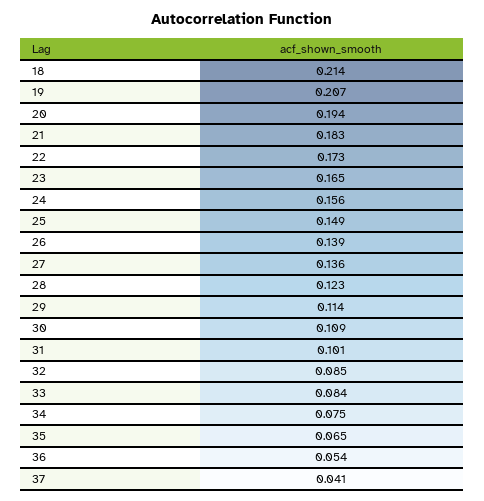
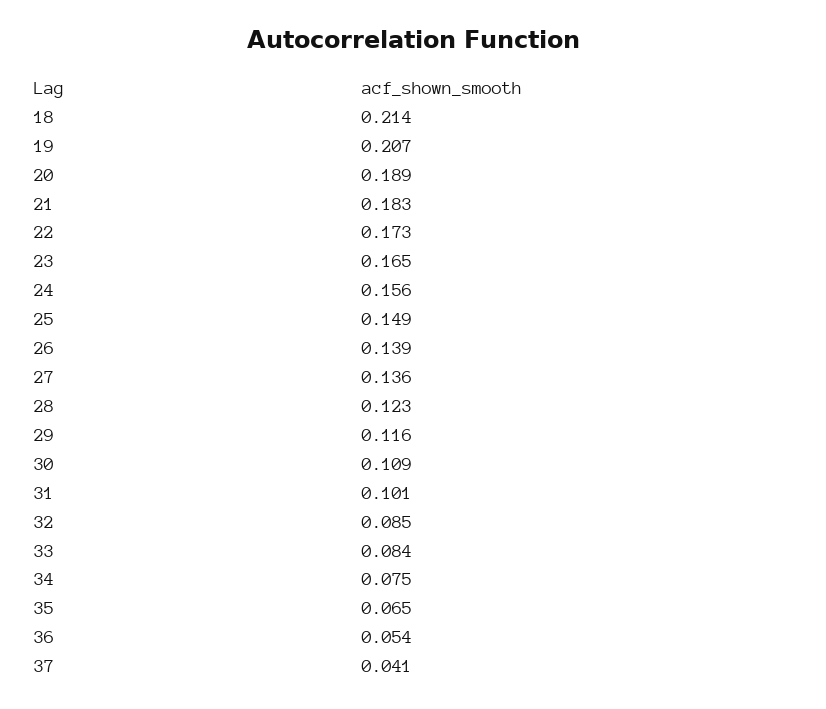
20: 0.194 -> 0.189
29: 0.114 -> 0.116

